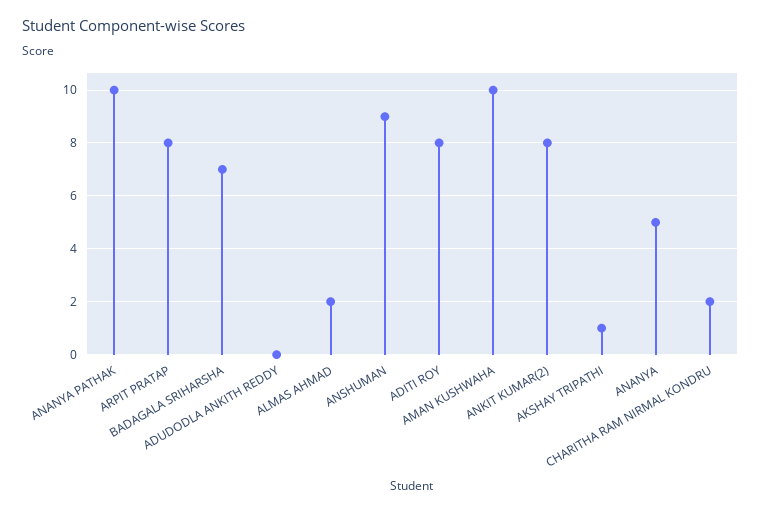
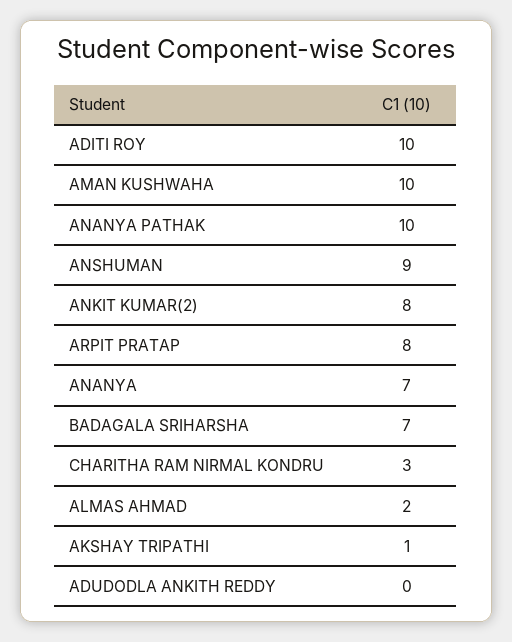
ADITI ROY: 8 -> 10
ANANYA: 5 -> 7
CHARITHA RAM NIRMAL KONDRU: 2 -> 3

